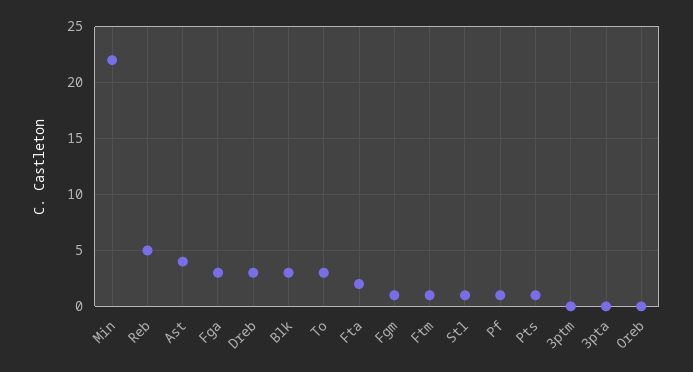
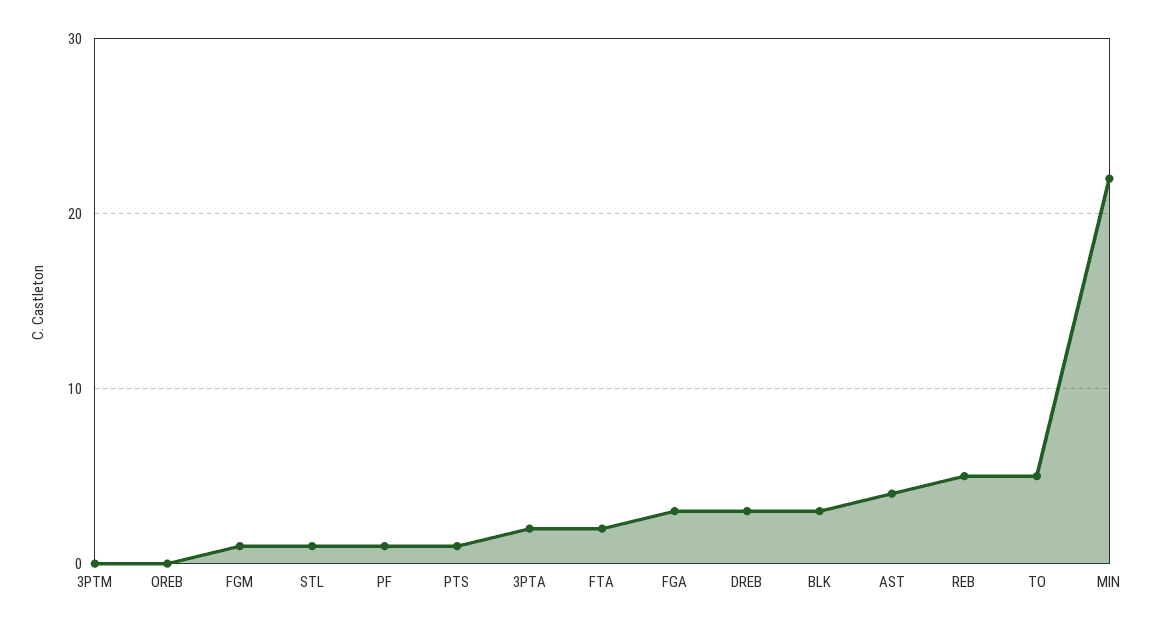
To: 3 -> 5
Ftm: 1 -> none
3pta: 0 -> 2

